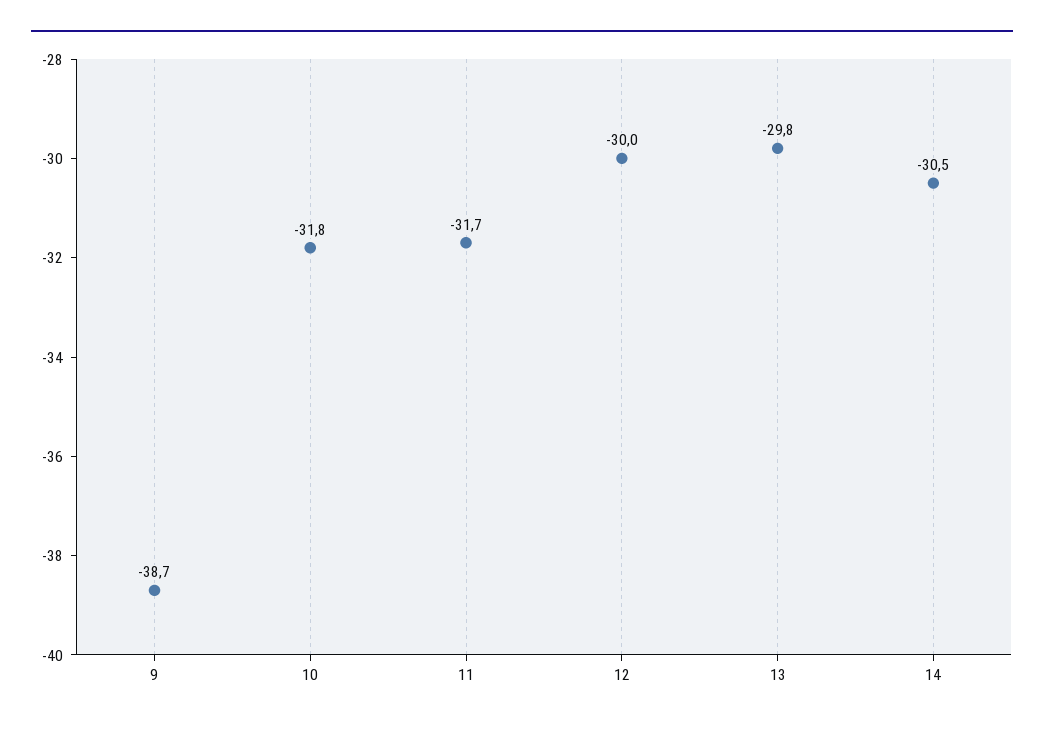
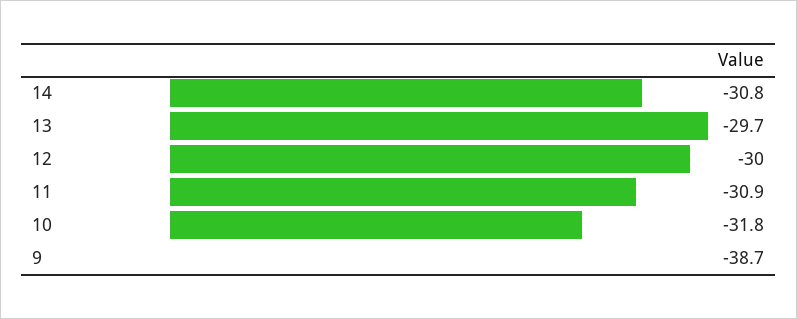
11: -31.7 -> -30.9
13: -29.8 -> -29.7
14: -30.5 -> -30.8

